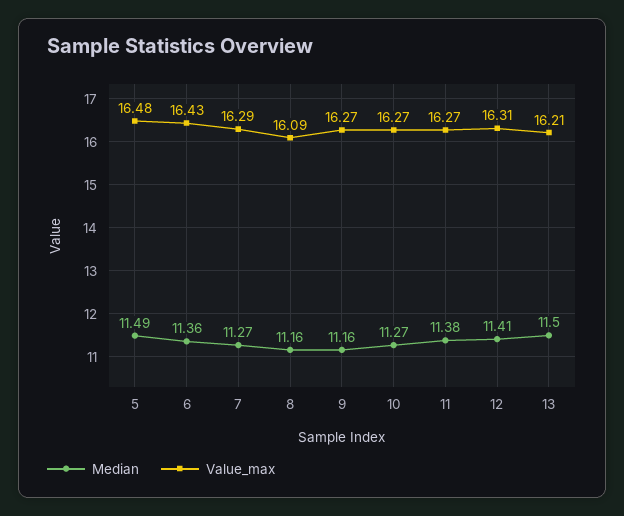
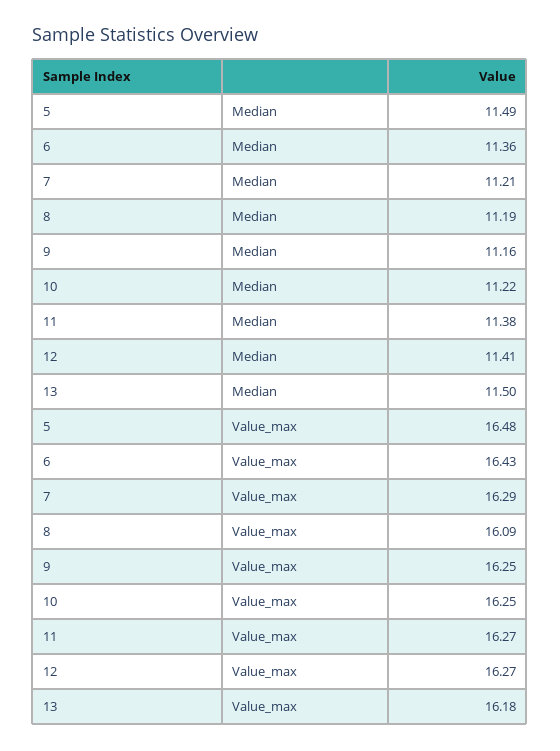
Median, 7: 11.27 -> 11.21
Median, 8: 11.16 -> 11.19
Value_max, 9: 16.27 -> 16.25
Median, 10: 11.27 -> 11.22
Value_max, 10: 16.27 -> 16.25
Value_max, 12: 16.31 -> 16.27
Value_max, 13: 16.21 -> 16.18

